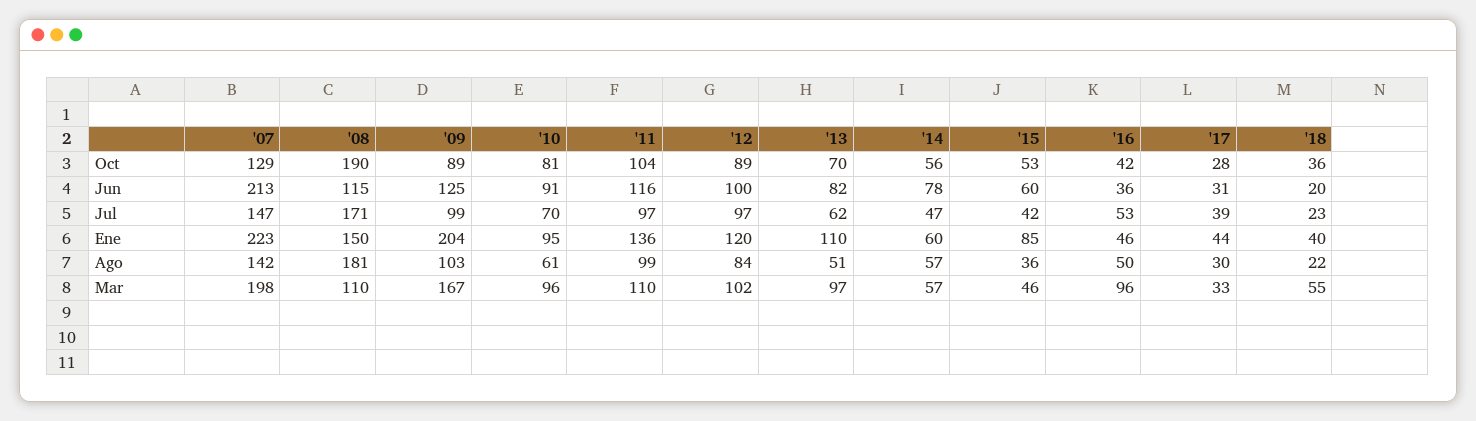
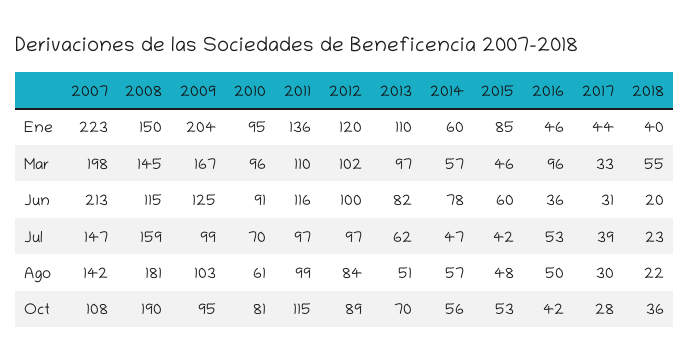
'07, Oct: 129 -> 108
'09, Oct: 89 -> 95
'11, Oct: 104 -> 115
'08, Jul: 171 -> 159
'15, Ago: 36 -> 48
'08, Mar: 110 -> 145

